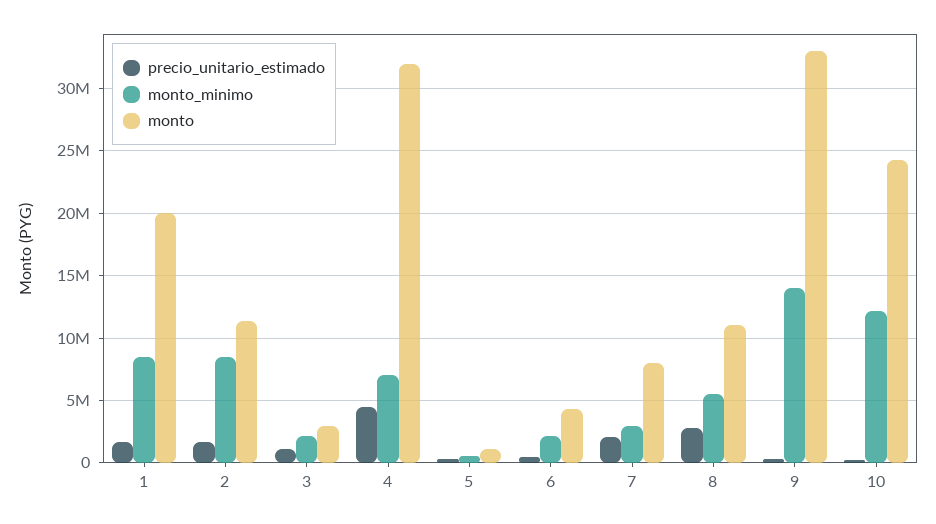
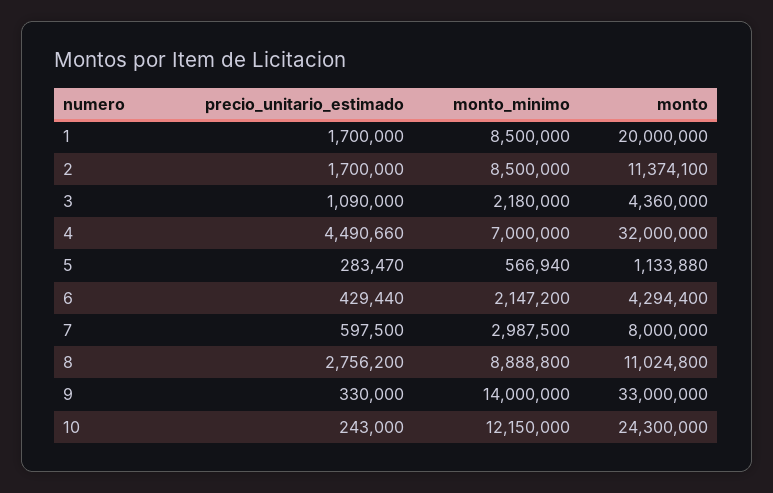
monto, 3: 3000000 -> 4360000
precio_unitario_estimado, 7: 2000000 -> 597500
monto_minimo, 8: 5500000 -> 8888800

